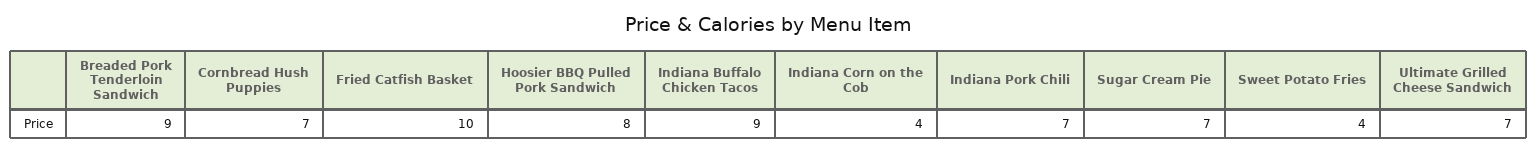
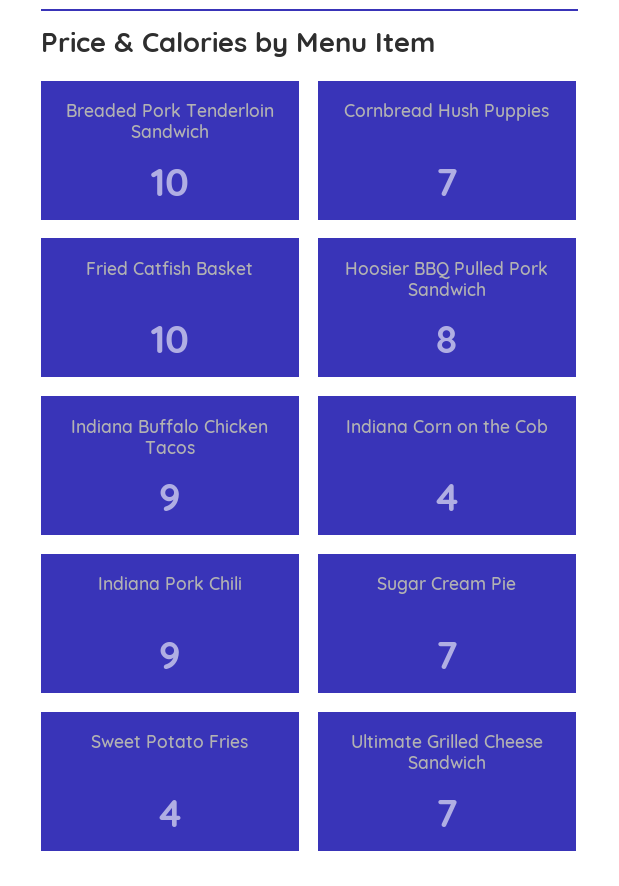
Breaded Pork Tenderloin Sandwich: 9 -> 10
Indiana Pork Chili: 7 -> 9

